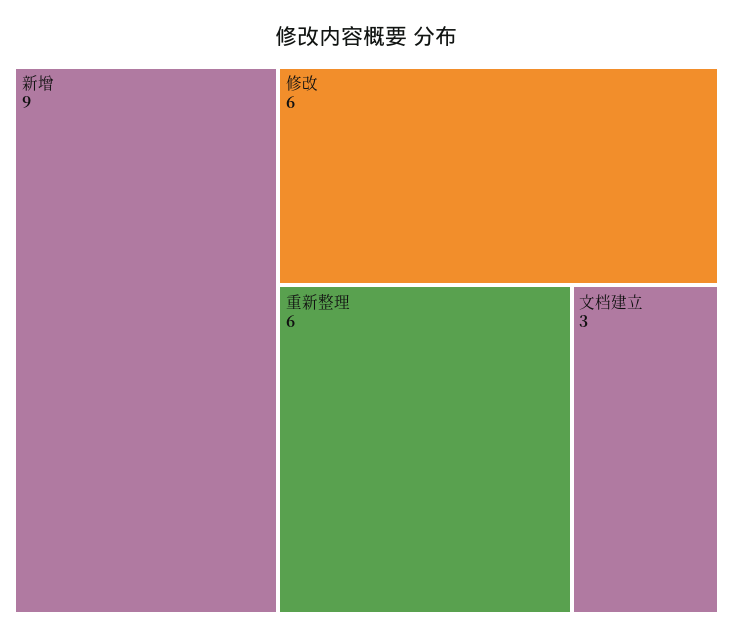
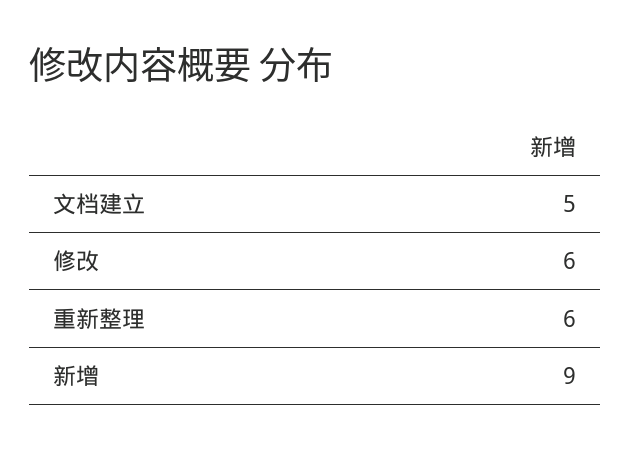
文档建立: 3 -> 5

